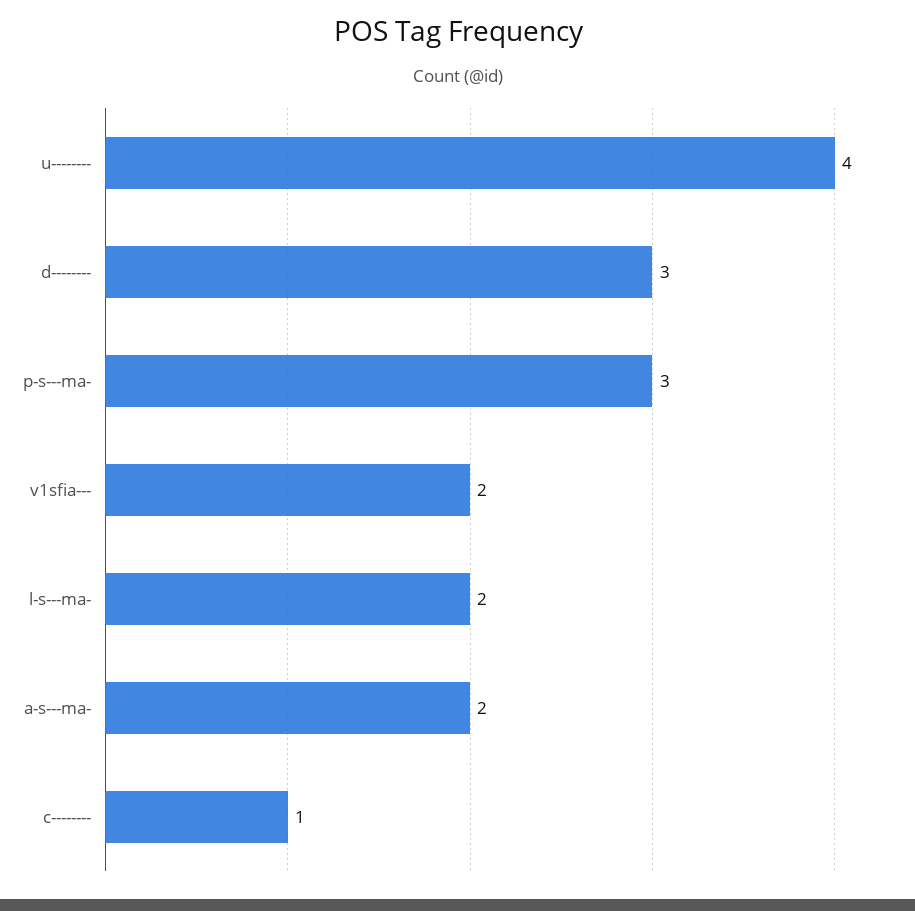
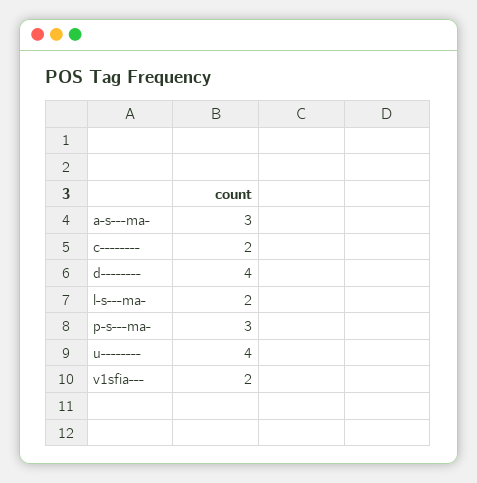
d--------: 3 -> 4
a-s---ma-: 2 -> 3
c--------: 1 -> 2

